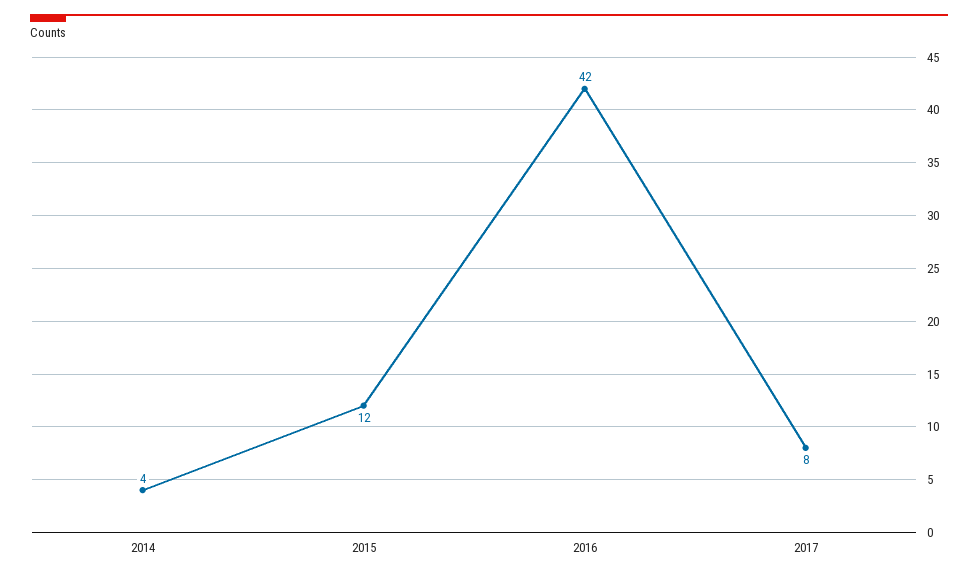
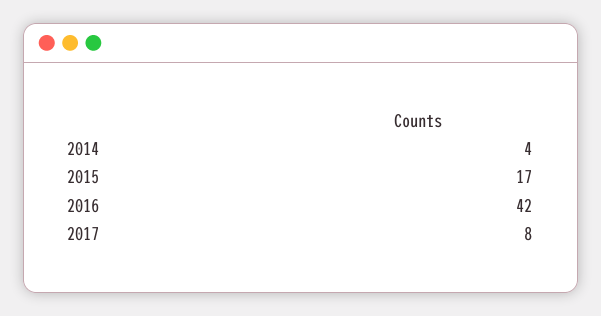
2015: 12 -> 17

